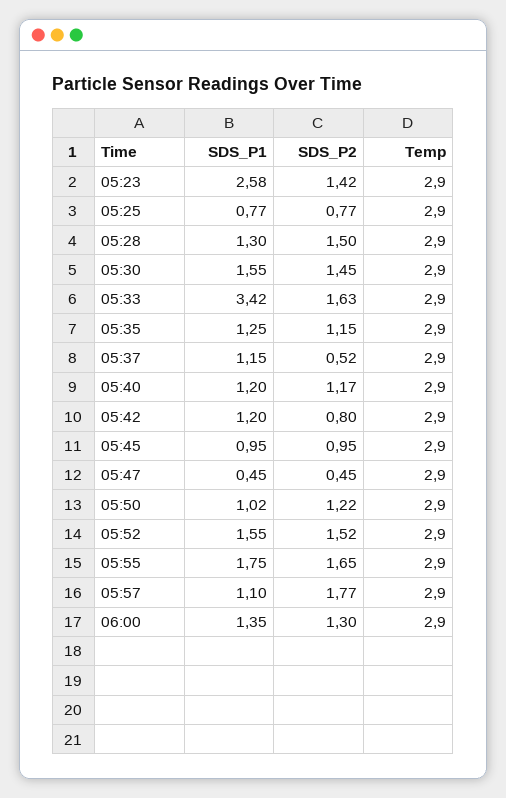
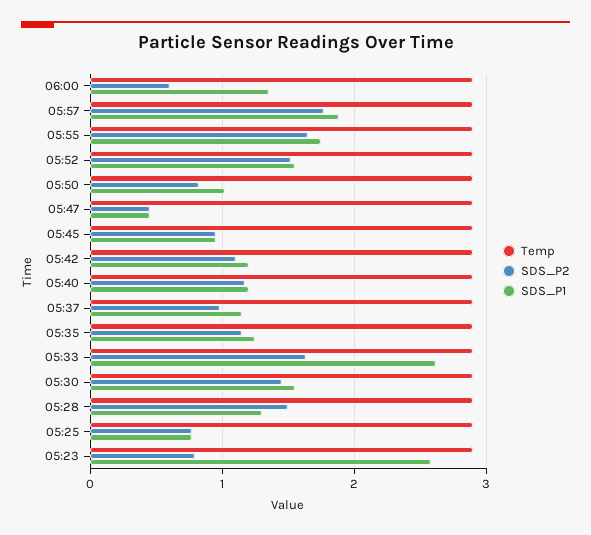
SDS_P2, 05:23: 1.42 -> 0.8
SDS_P1, 05:33: 3.42 -> 2.6
SDS_P2, 05:37: 0.52 -> 1
SDS_P2, 05:42: 0.8 -> 1.1
SDS_P2, 05:50: 1.22 -> 0.8
SDS_P1, 05:57: 1.1 -> 1.9
SDS_P2, 06:00: 1.3 -> 0.6

